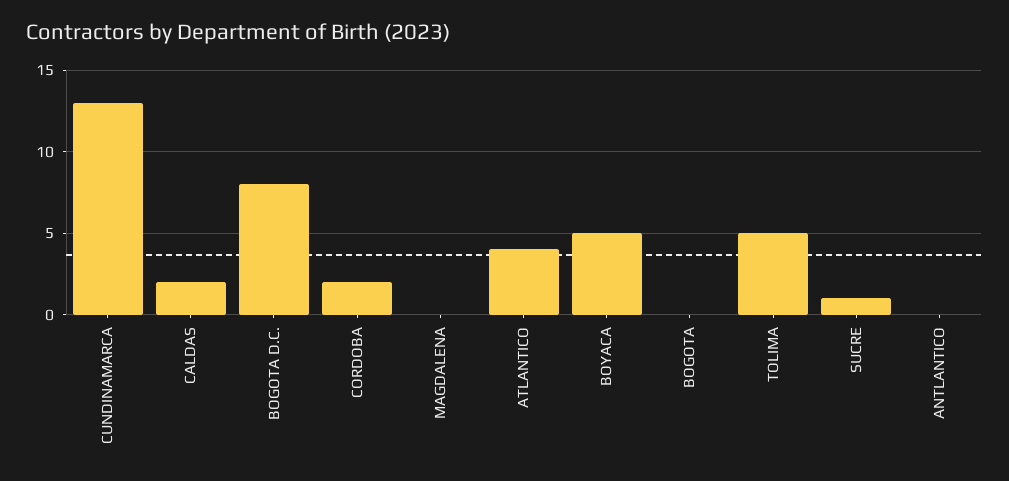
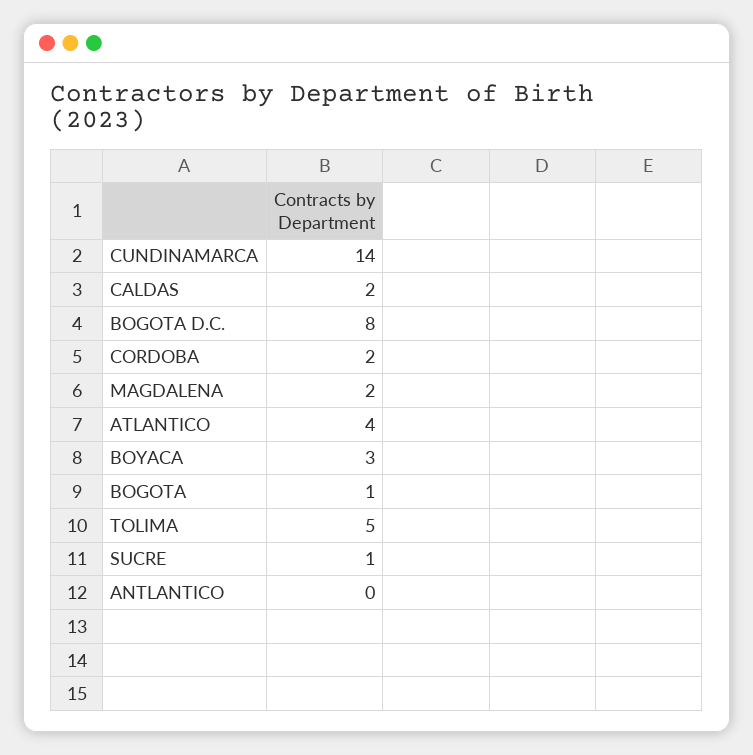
CUNDINAMARCA: 13 -> 14
MAGDALENA: 0 -> 2
BOYACA: 5 -> 3
BOGOTA: 0 -> 1

